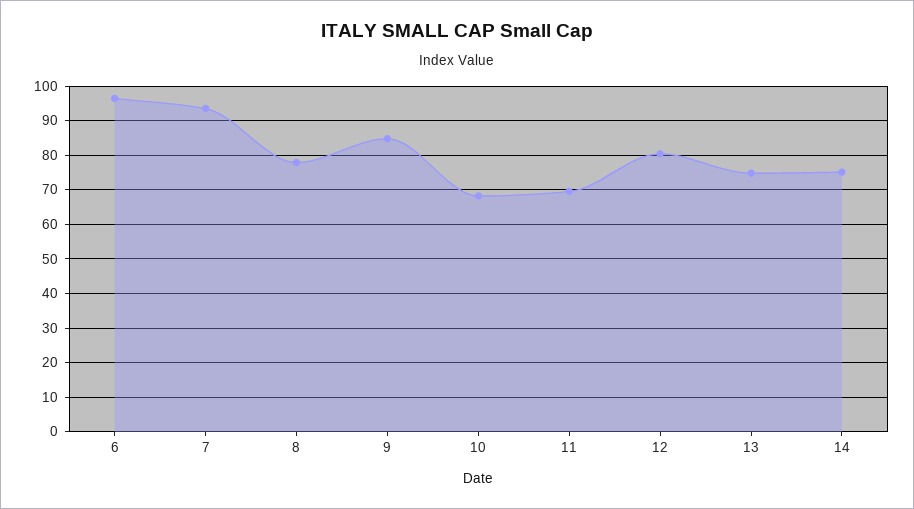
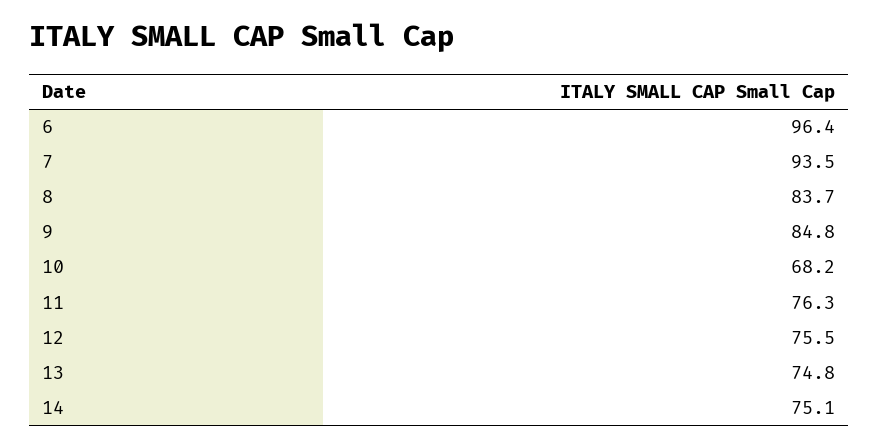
8: 78 -> 83.7
11: 70 -> 76.3
12: 80 -> 75.5

